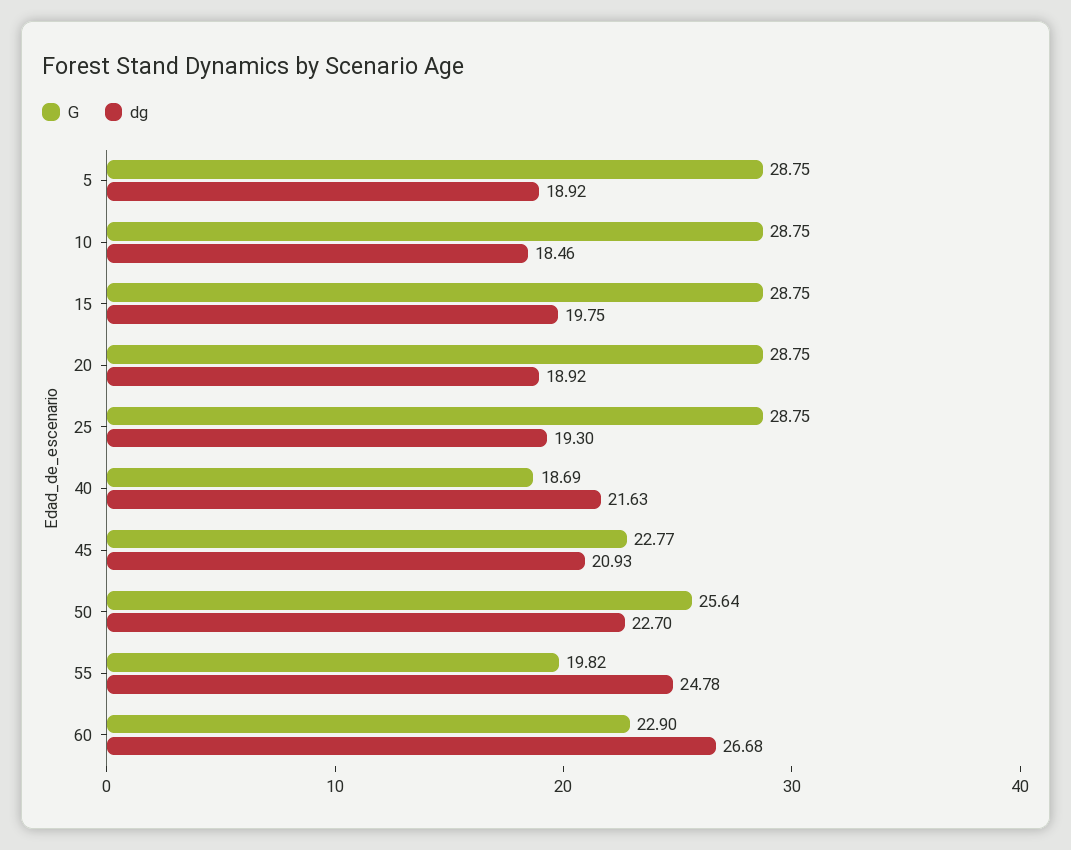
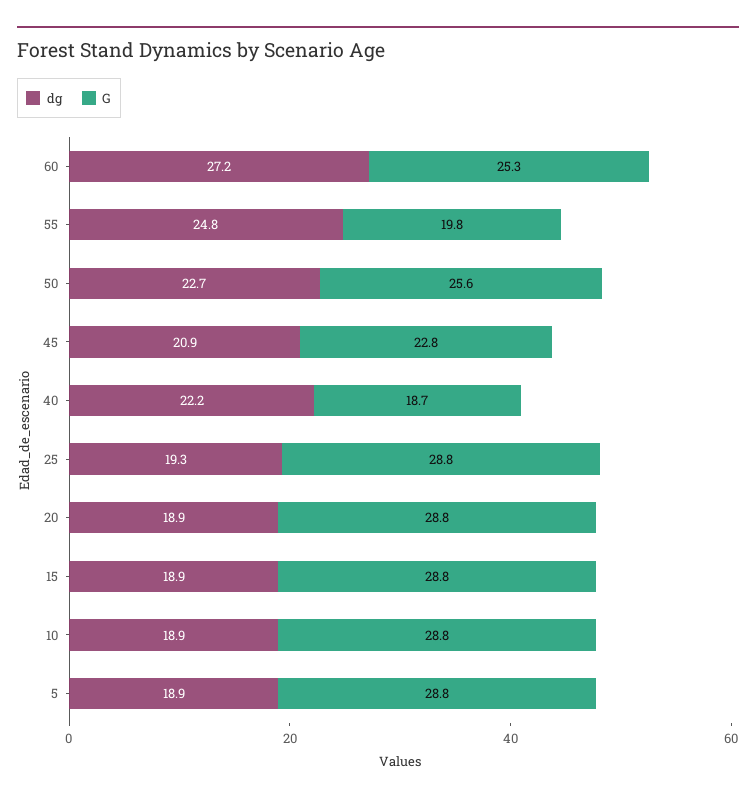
dg, 10: 18.46 -> 18.9
dg, 15: 19.75 -> 18.9
dg, 40: 21.63 -> 22.2
G, 60: 22.9 -> 25.3
dg, 60: 26.68 -> 27.2

